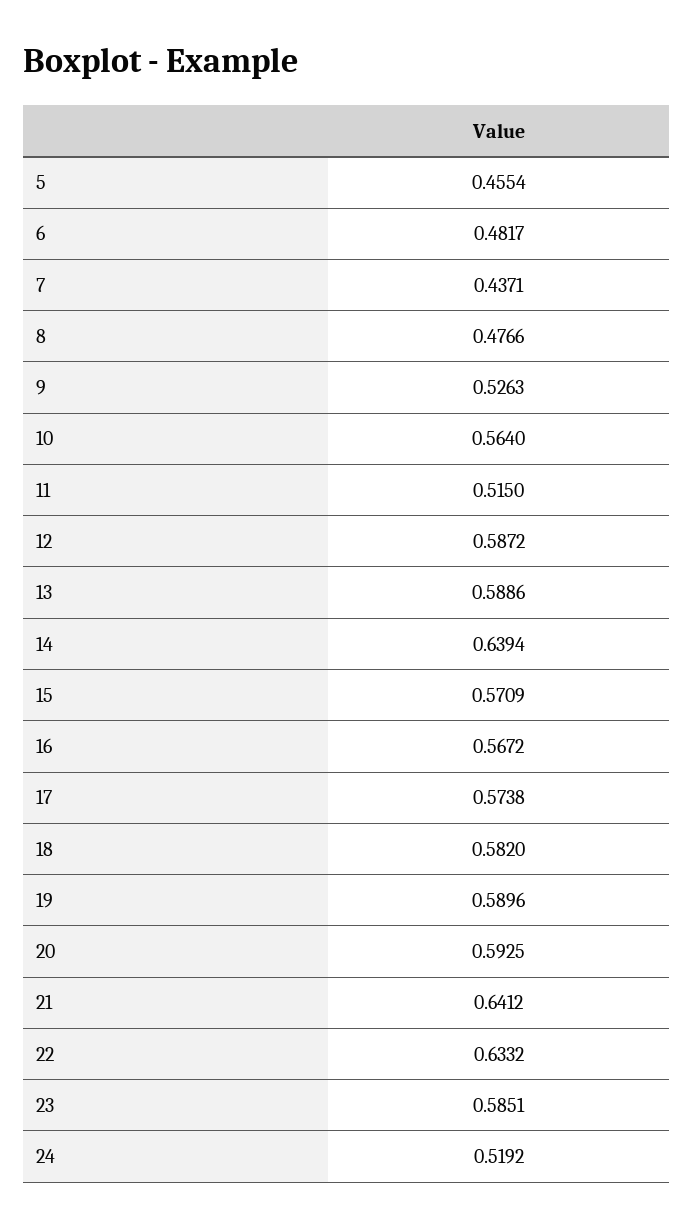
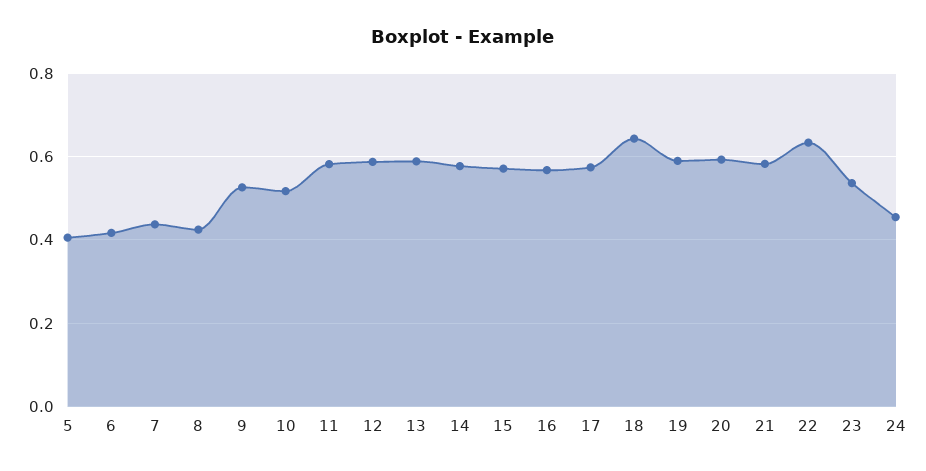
5: 0.4554 -> 0.4
6: 0.4817 -> 0.42
8: 0.4766 -> 0.42
10: 0.564 -> 0.52
11: 0.515 -> 0.58
14: 0.6394 -> 0.58
18: 0.582 -> 0.64
21: 0.6412 -> 0.58
23: 0.5851 -> 0.54
24: 0.5192 -> 0.46

